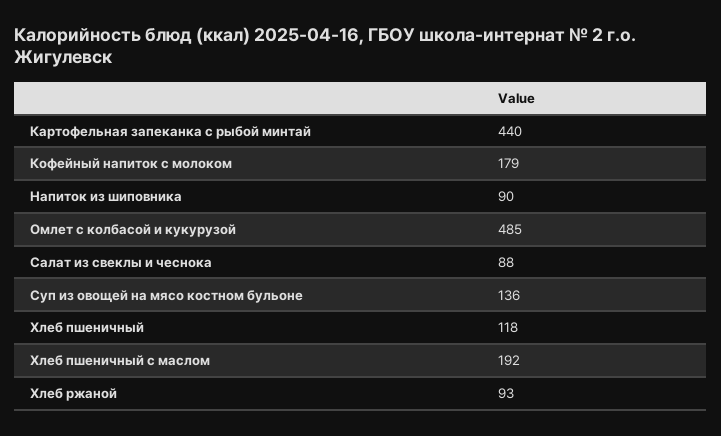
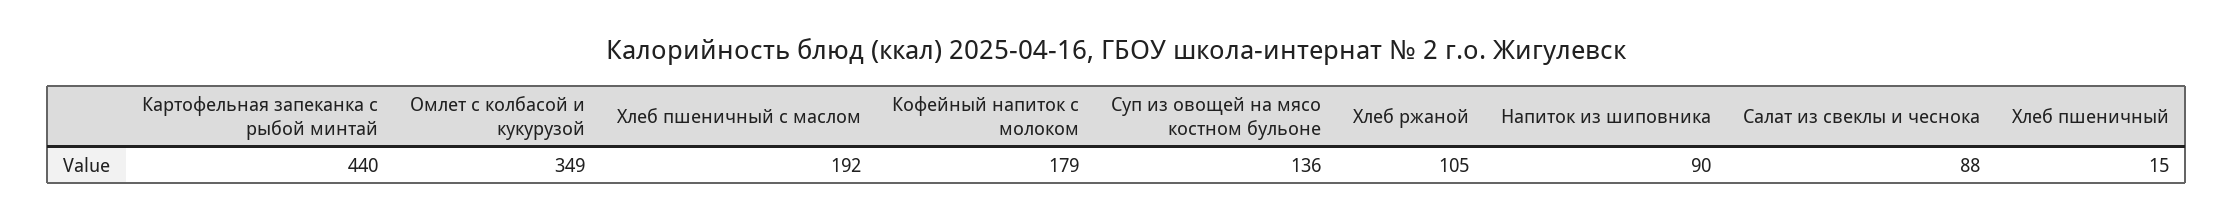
Омлет с колбасой и кукурузой: 485 -> 349
Хлеб пшеничный: 118 -> 15
Хлеб ржаной: 93 -> 105

